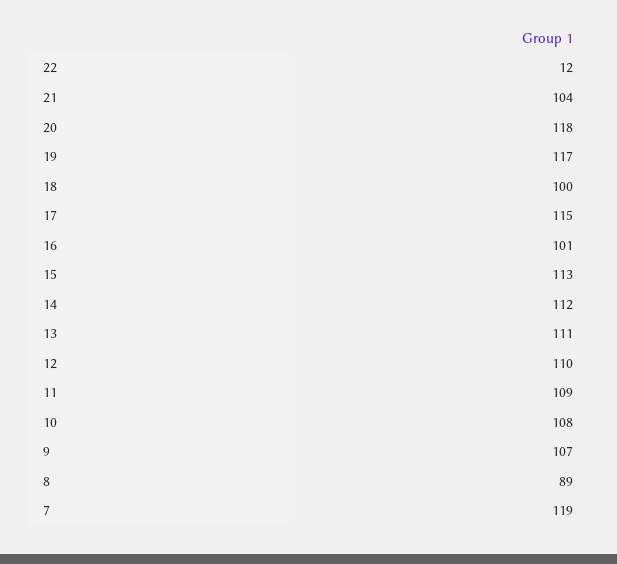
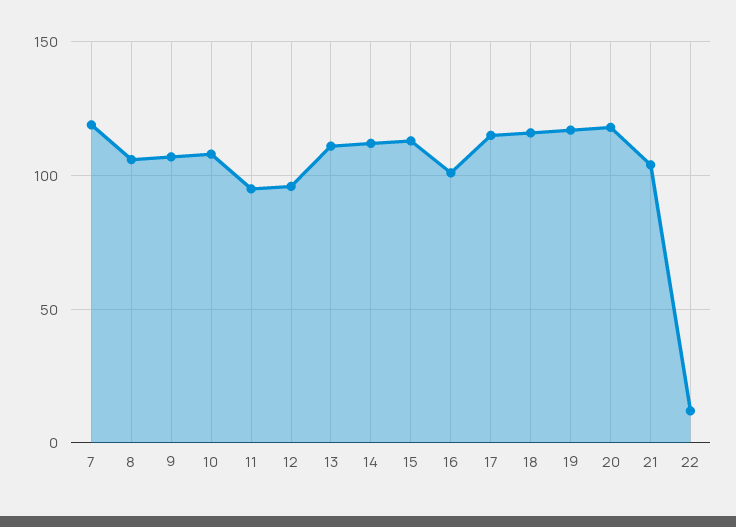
18: 100 -> 115
12: 110 -> 95
11: 109 -> 95
8: 89 -> 105

